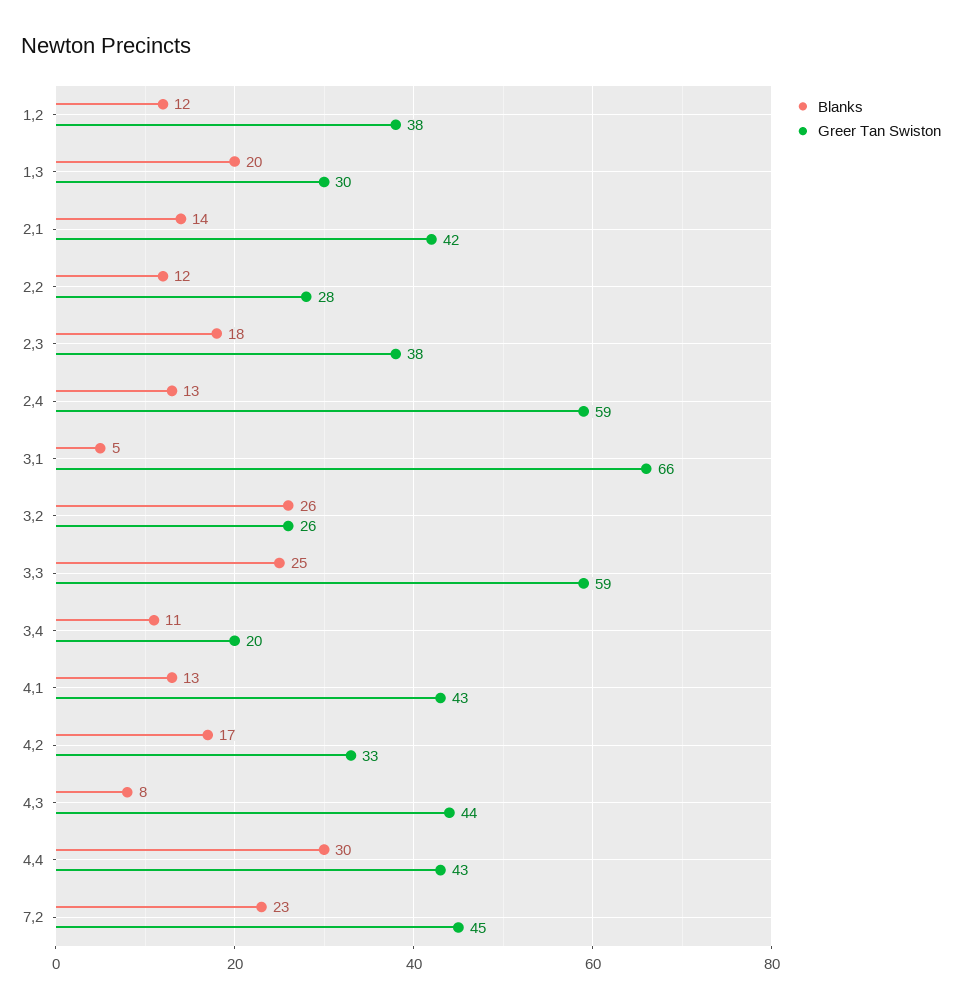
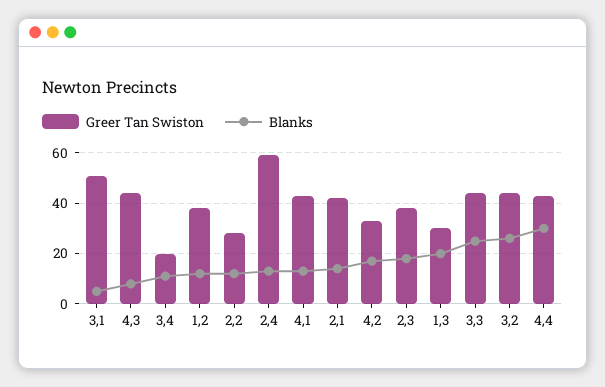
Greer Tan Swiston, 3,1: 66 -> 50
Greer Tan Swiston, 3,2: 26 -> 45
Greer Tan Swiston, 3,3: 59 -> 45
Blanks, 7,2: 23 -> none
Greer Tan Swiston, 7,2: 45 -> none

